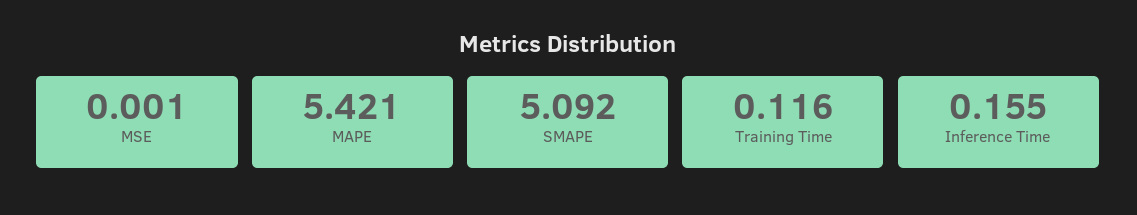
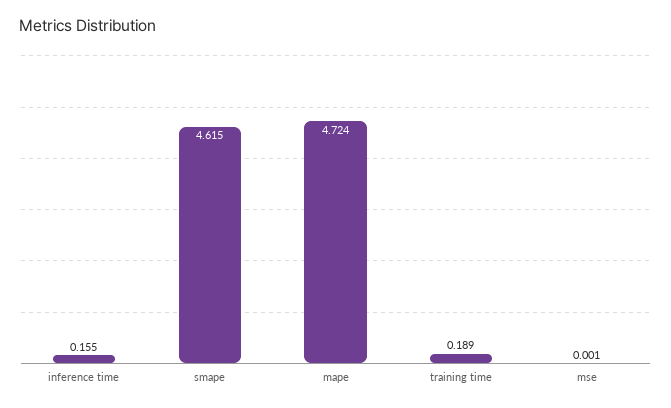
MAPE: 5.421 -> 4.724
SMAPE: 5.092 -> 4.615
Training Time: 0.116 -> 0.189

